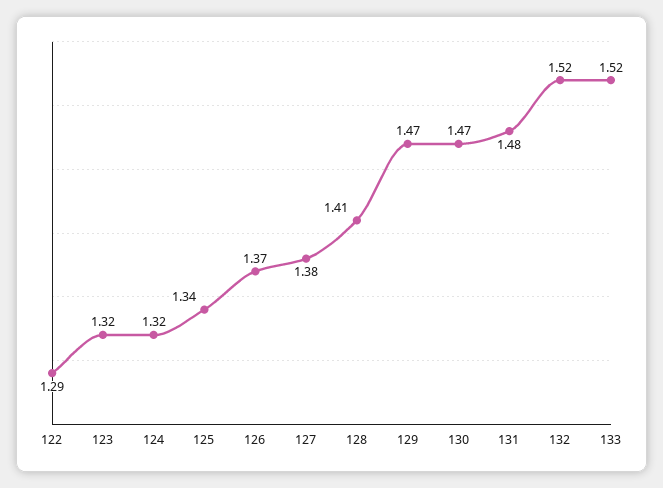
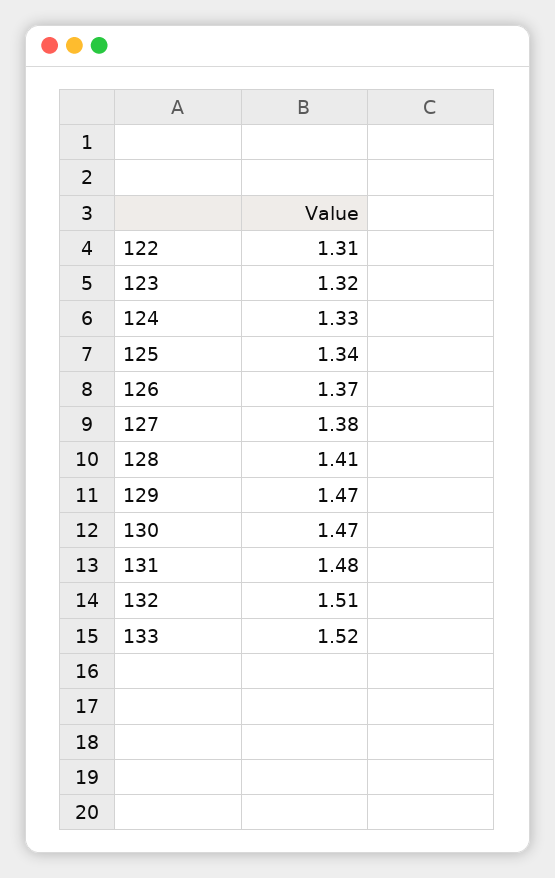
122: 1.29 -> 1.31
124: 1.32 -> 1.33
132: 1.52 -> 1.51

